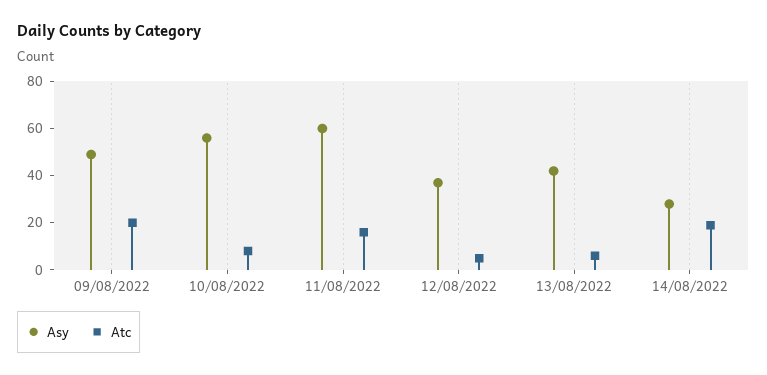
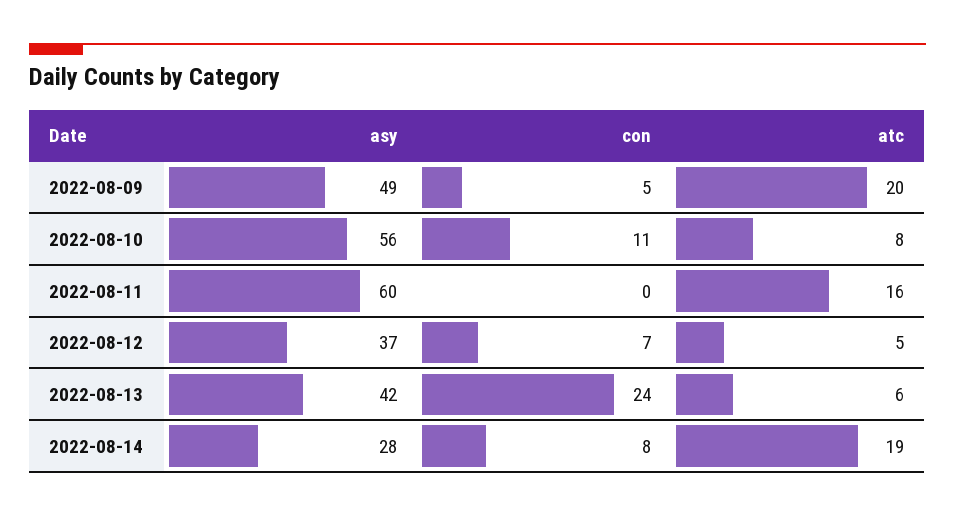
con, 09/08/2022: none -> 5
con, 10/08/2022: none -> 11
con, 11/08/2022: none -> 0
con, 12/08/2022: none -> 7
con, 13/08/2022: none -> 24
con, 14/08/2022: none -> 8

